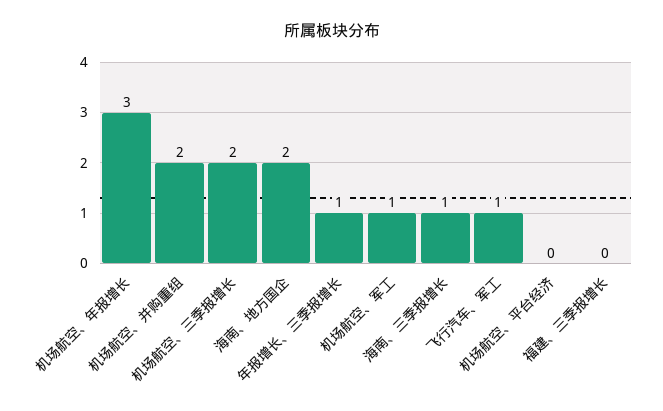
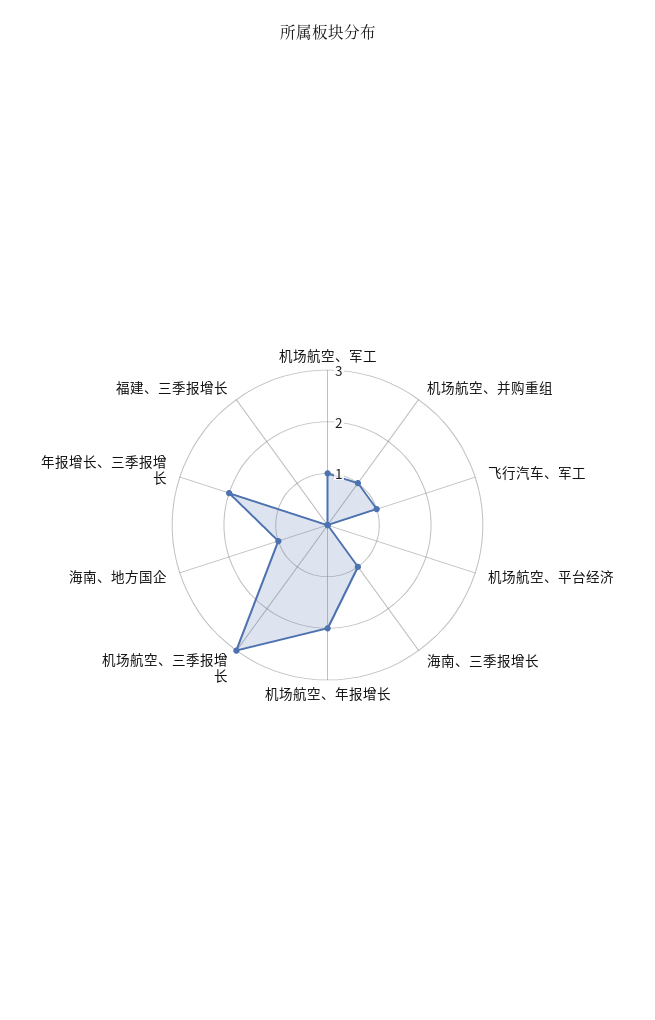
机场航空、年报增长: 3 -> 2
机场航空、并购重组: 2 -> 1
机场航空、三季报增长: 2 -> 3
海南、地方国企: 2 -> 1
年报增长、三季报增长: 1 -> 2

